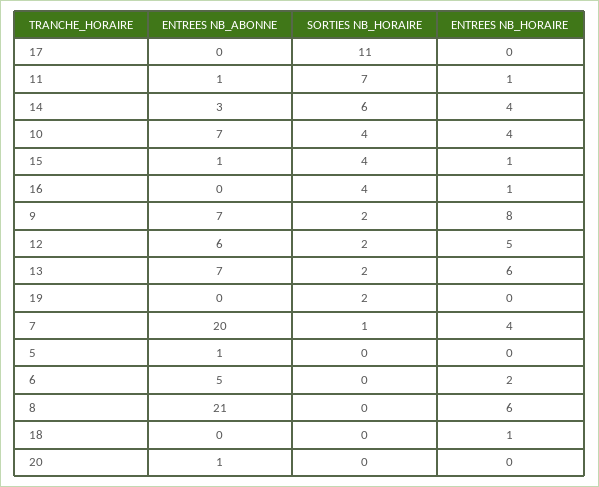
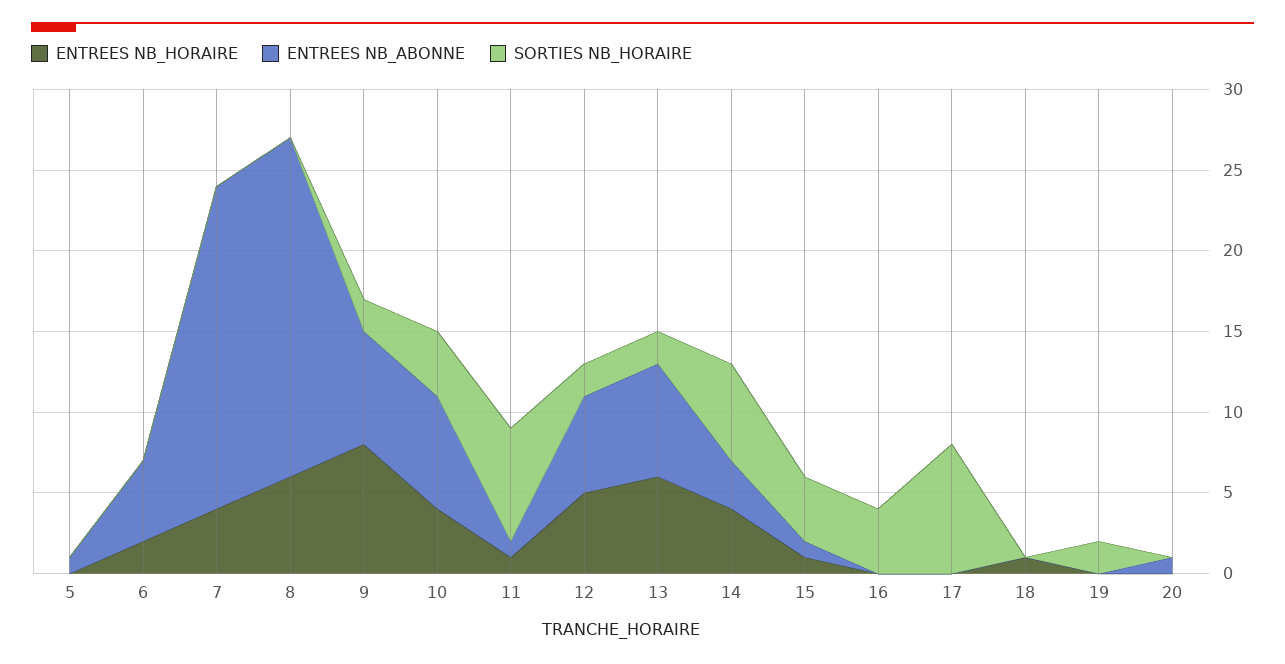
SORTIES NB_HORAIRE, 17: 11 -> 8
ENTREES NB_HORAIRE, 16: 1 -> 0
SORTIES NB_HORAIRE, 7: 1 -> 0

